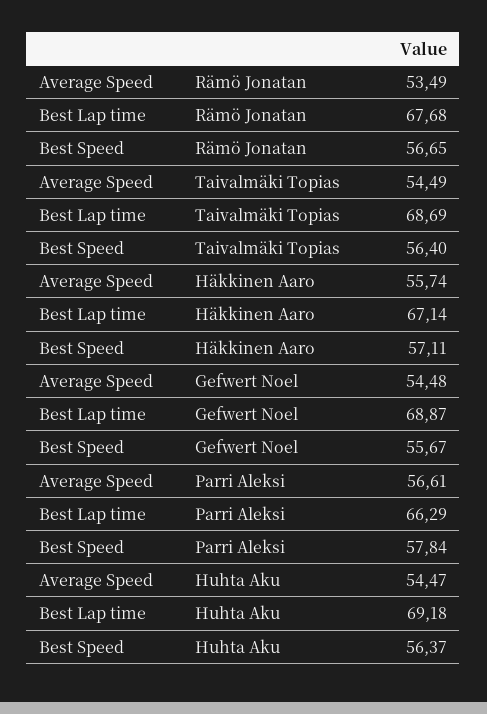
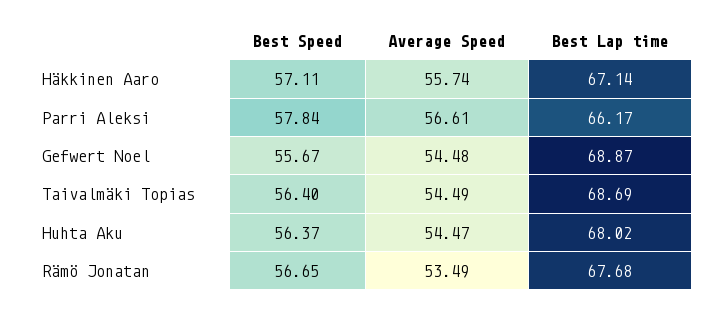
Best Lap time, Parri Aleksi: 66.29 -> 66.17
Best Lap time, Huhta Aku: 69.18 -> 68.02

